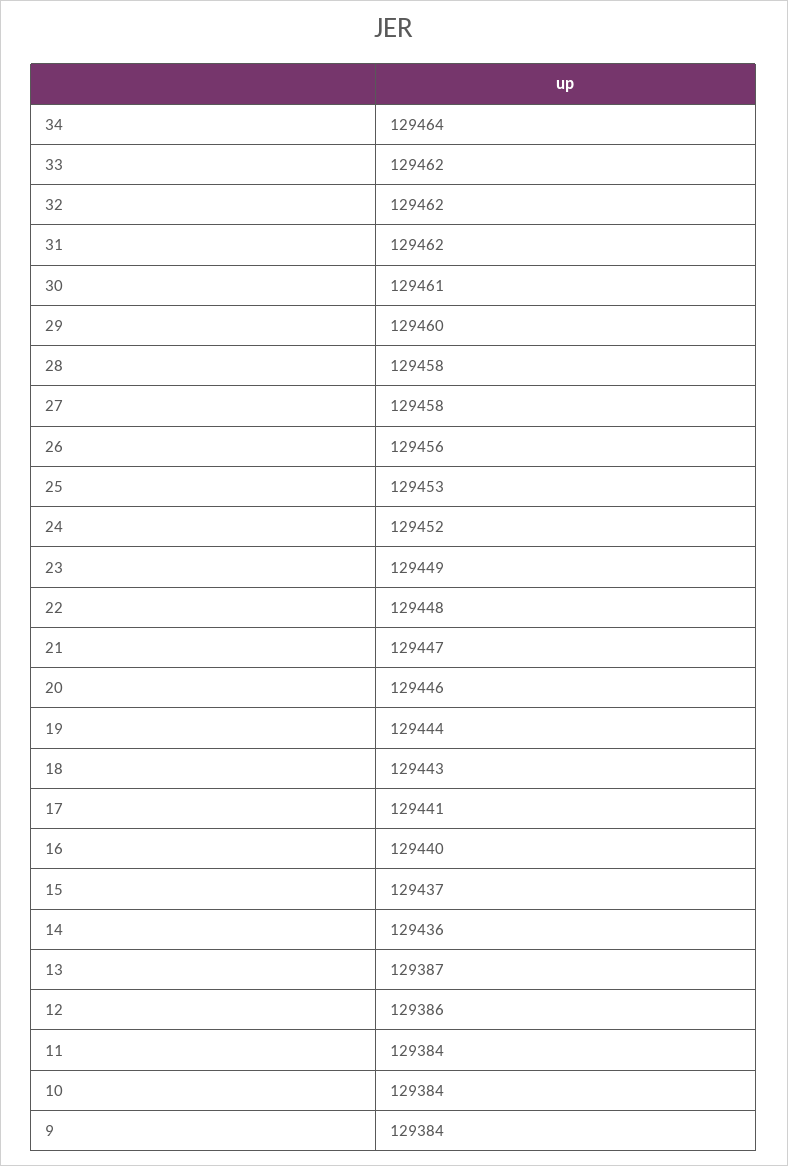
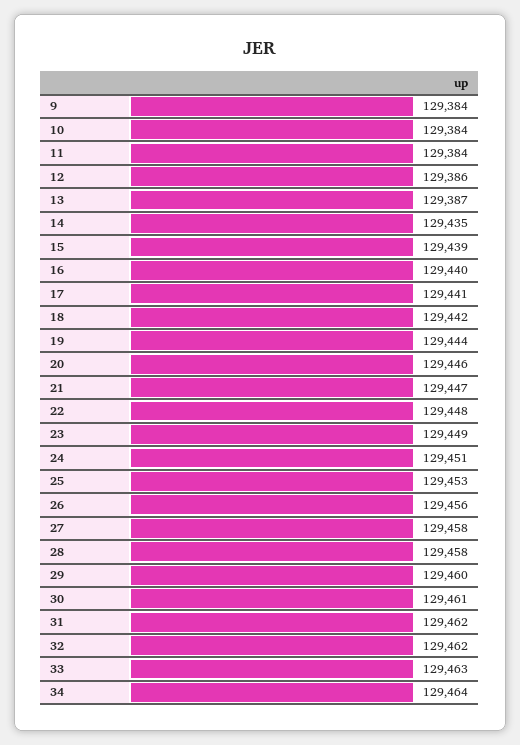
33: 129462 -> 129463
24: 129452 -> 129451
18: 129443 -> 129442
15: 129437 -> 129439
14: 129436 -> 129435

